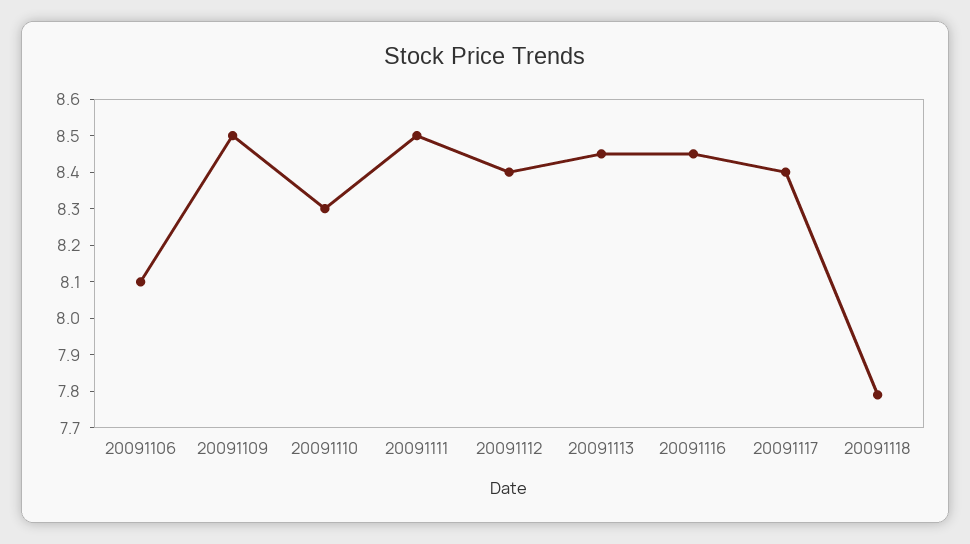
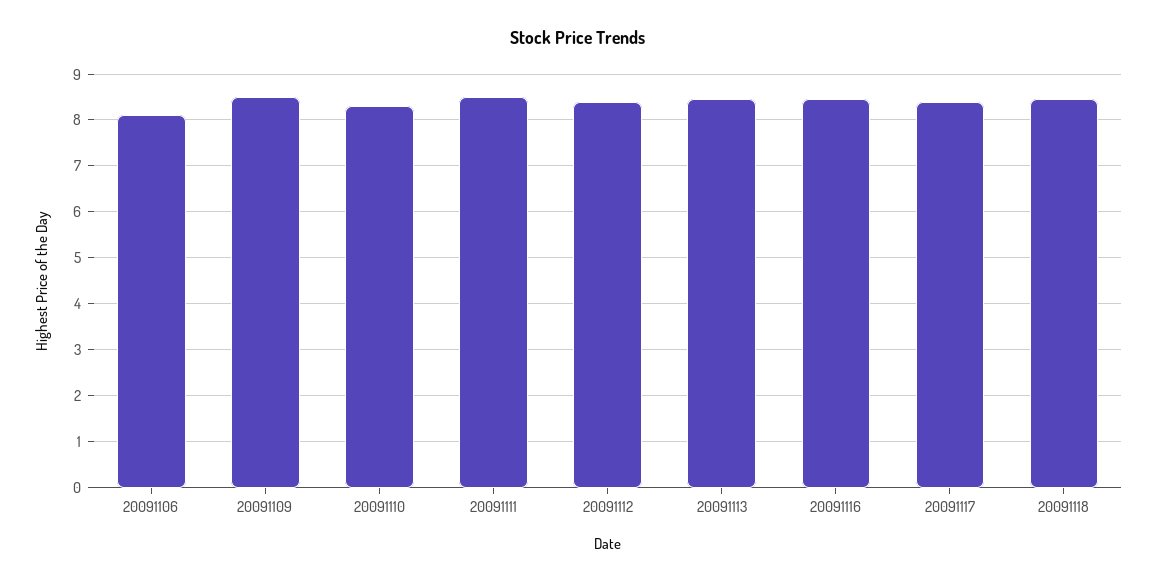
20091118: 7.8 -> 8.4

